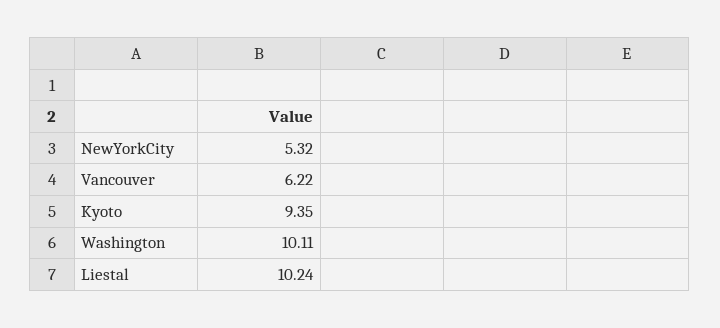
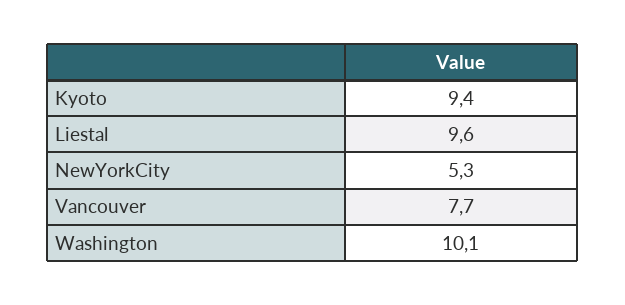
Vancouver: 6.22 -> 7.7
Liestal: 10.24 -> 9.6

